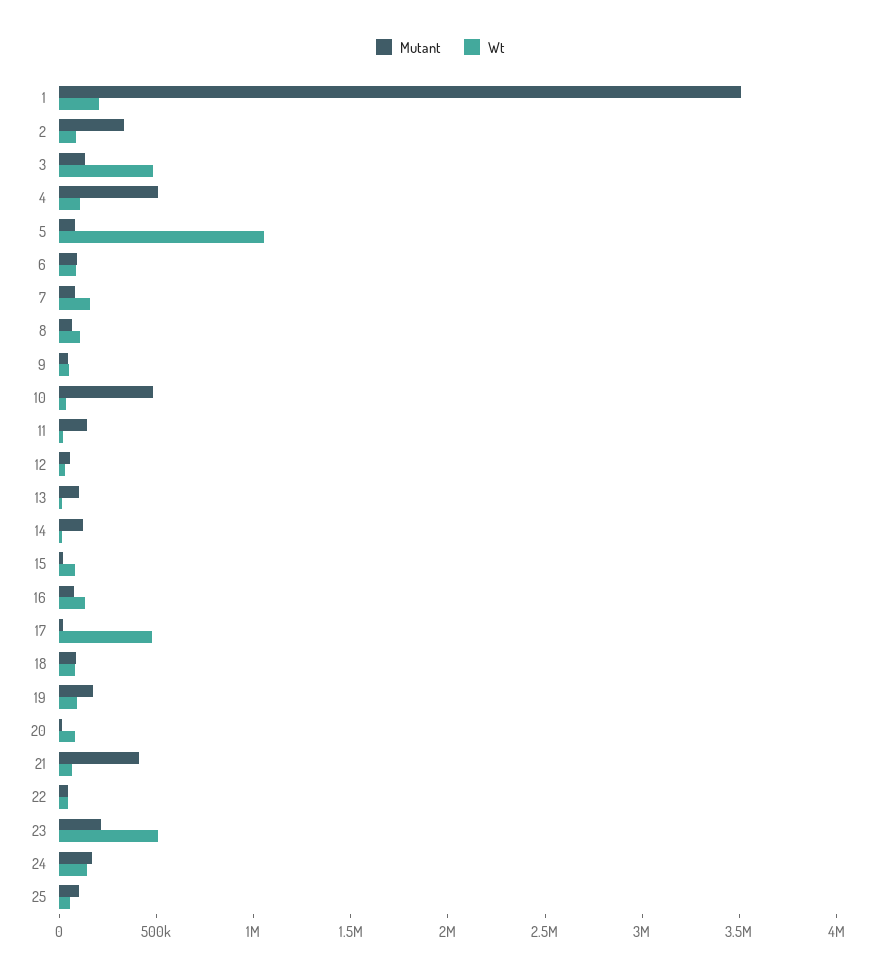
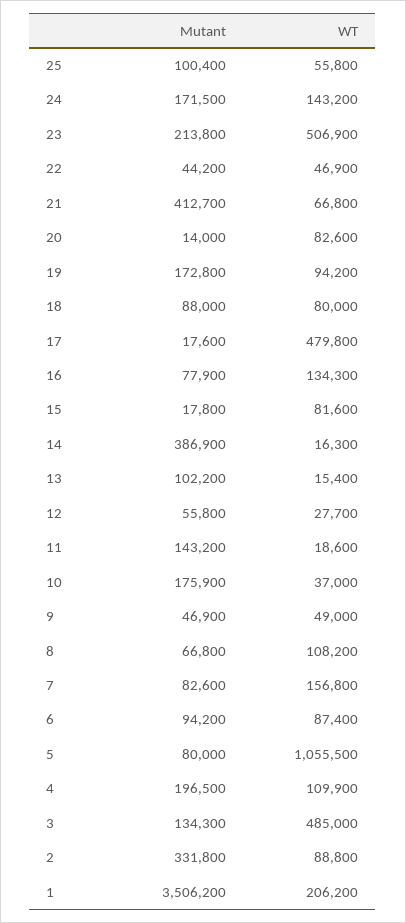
Mutant, 4: 500000 -> 196500
Mutant, 10: 500000 -> 175900
Mutant, 14: 100000 -> 386900

